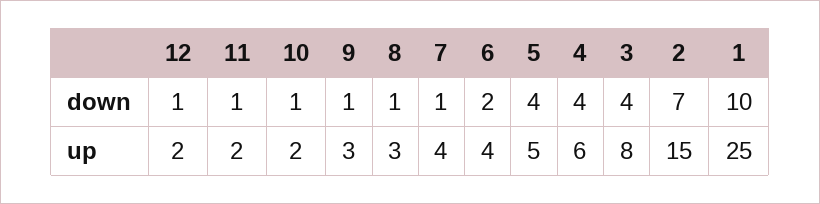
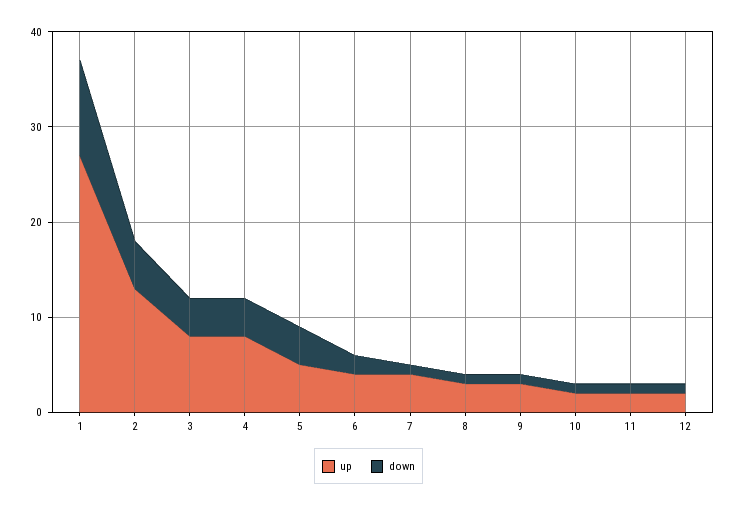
down, 2: 7 -> 5
up, 4: 6 -> 8
up, 2: 15 -> 13
up, 1: 25 -> 27

